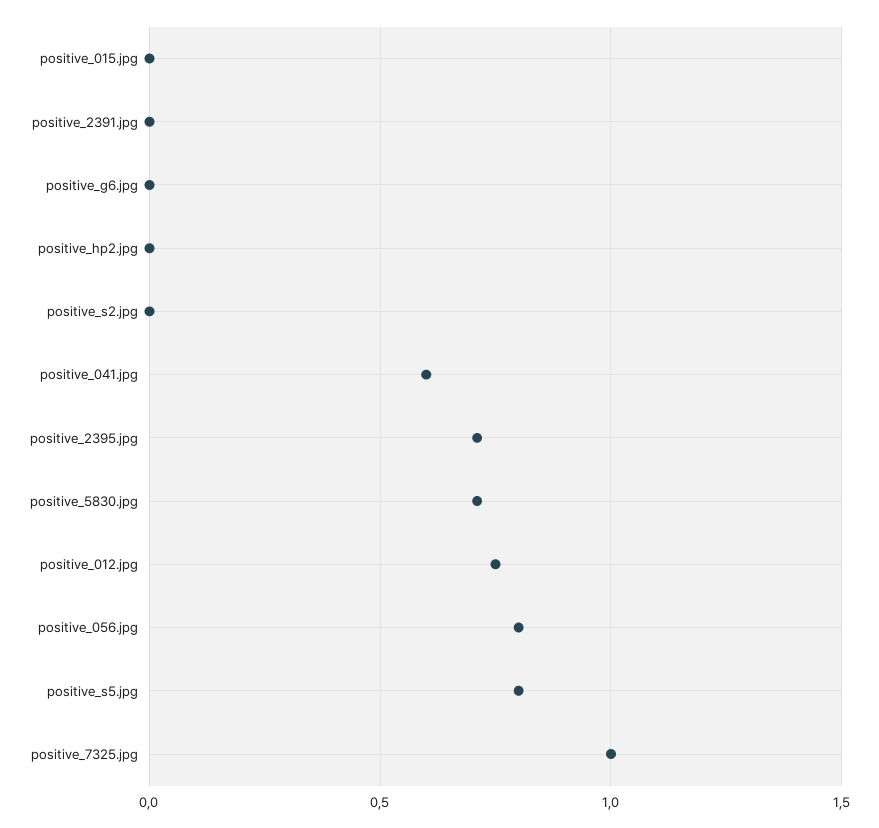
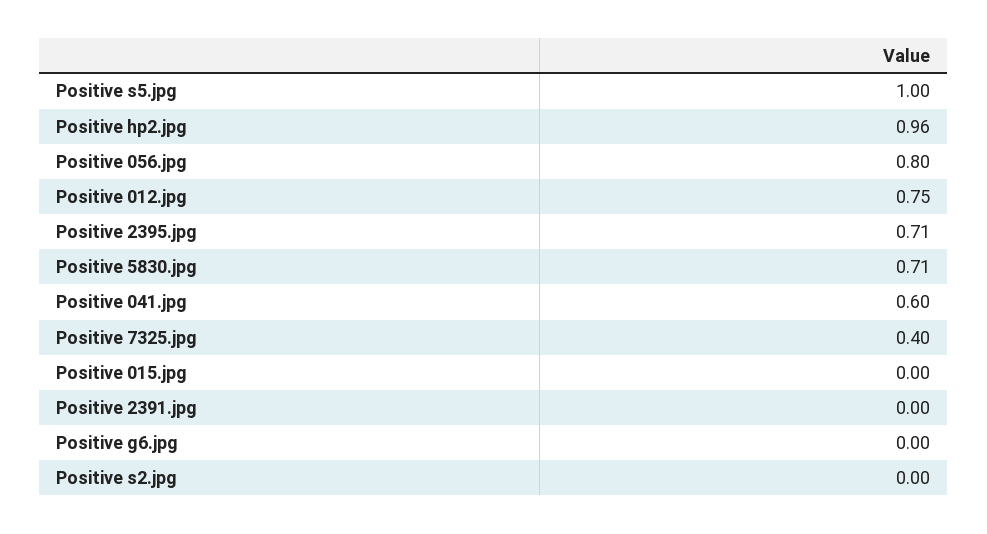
positive_hp2.jpg: 0 -> 0.96
positive_s5.jpg: 0.8 -> 1
positive_7325.jpg: 1 -> 0.4

